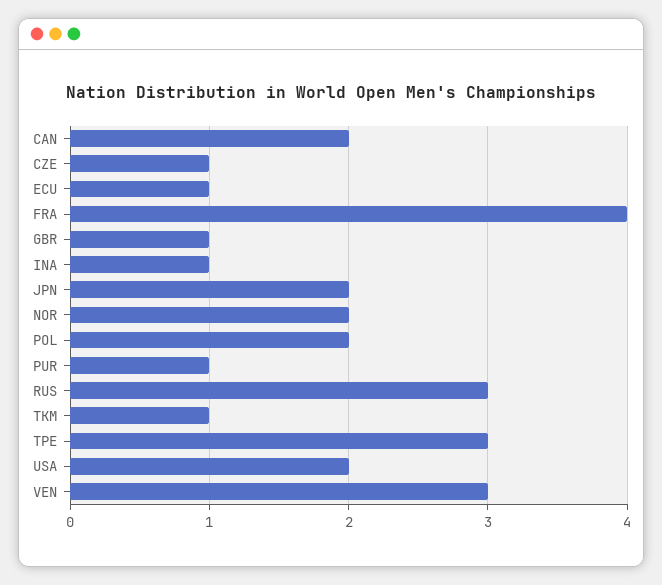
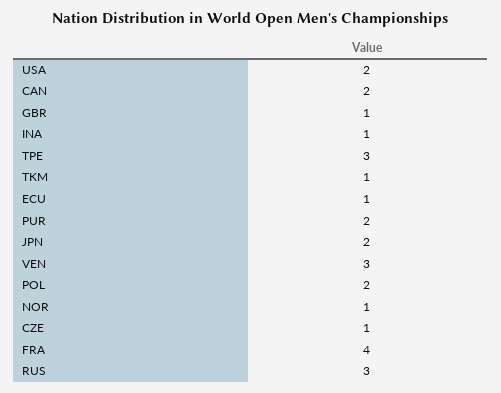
NOR: 2 -> 1
PUR: 1 -> 2

